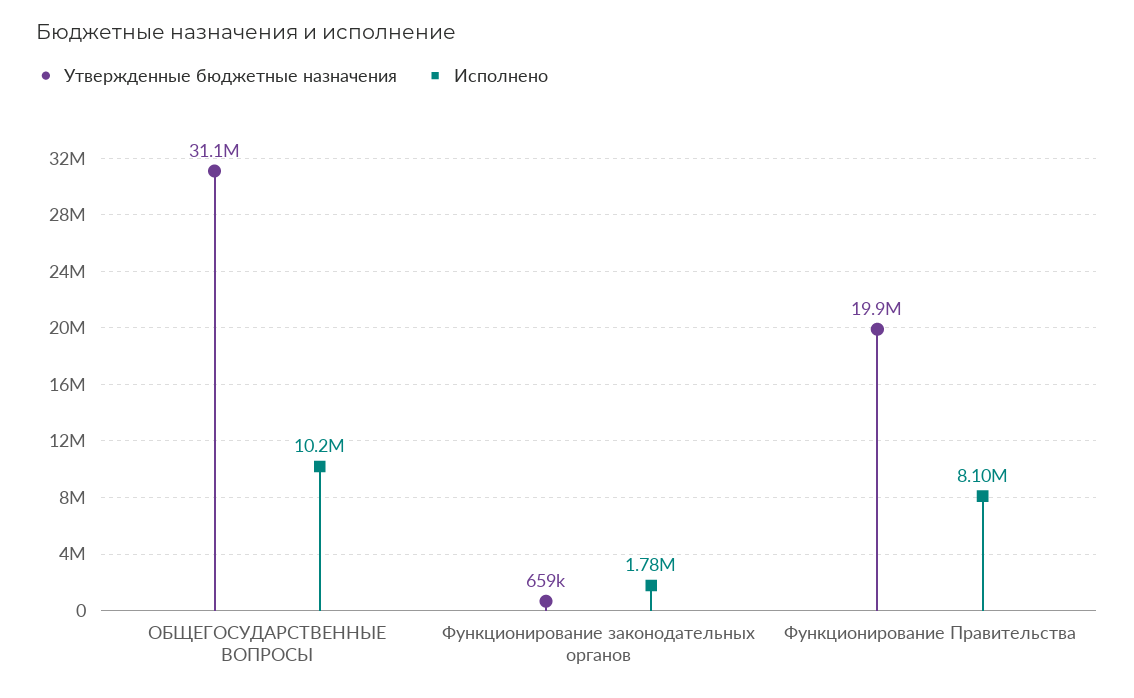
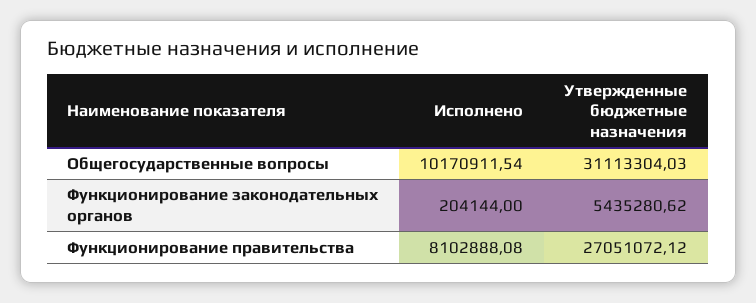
Утвержденные бюджетные назначения, Функционирование законодательных органов: 659000 -> 5435280.62
Исполнено, Функционирование законодательных органов: 1780000 -> 204144
Утвержденные бюджетные назначения, Функционирование Правительства: 19900000 -> 27051072.12

